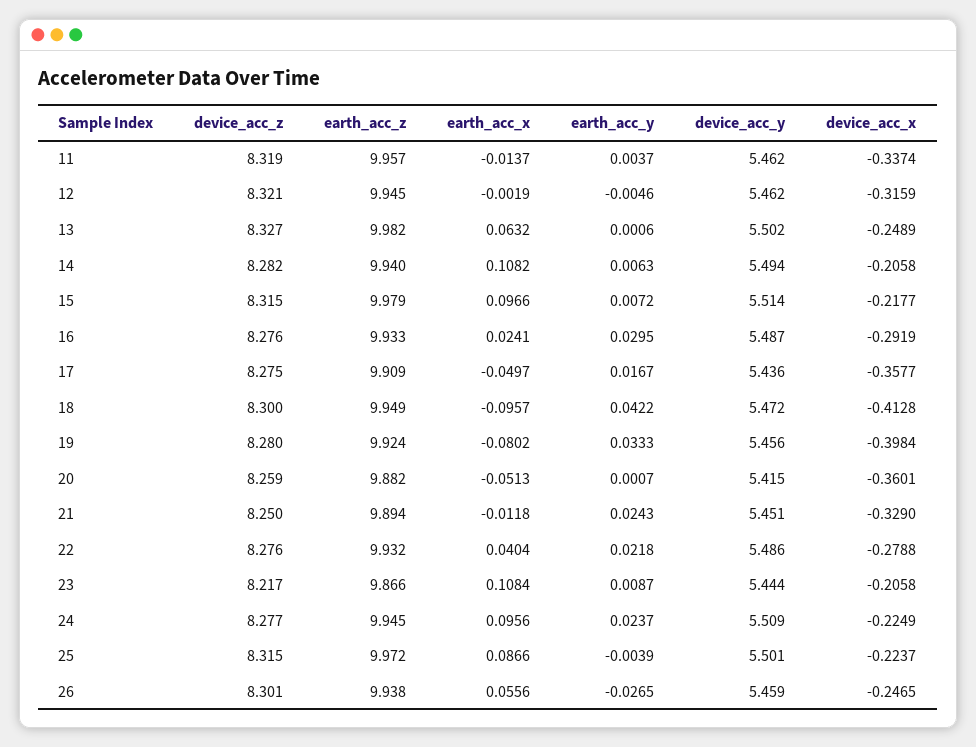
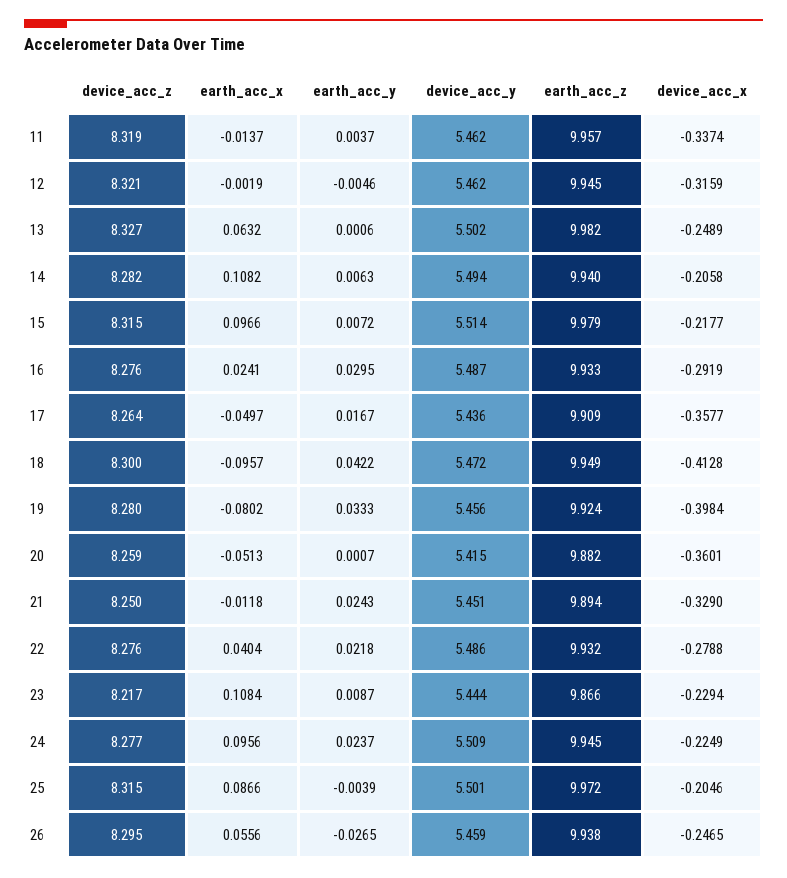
device_acc_z, 17: 8.275 -> 8.264
device_acc_x, 23: -0.2058 -> -0.2294
device_acc_x, 25: -0.2237 -> -0.2046
device_acc_z, 26: 8.301 -> 8.295

